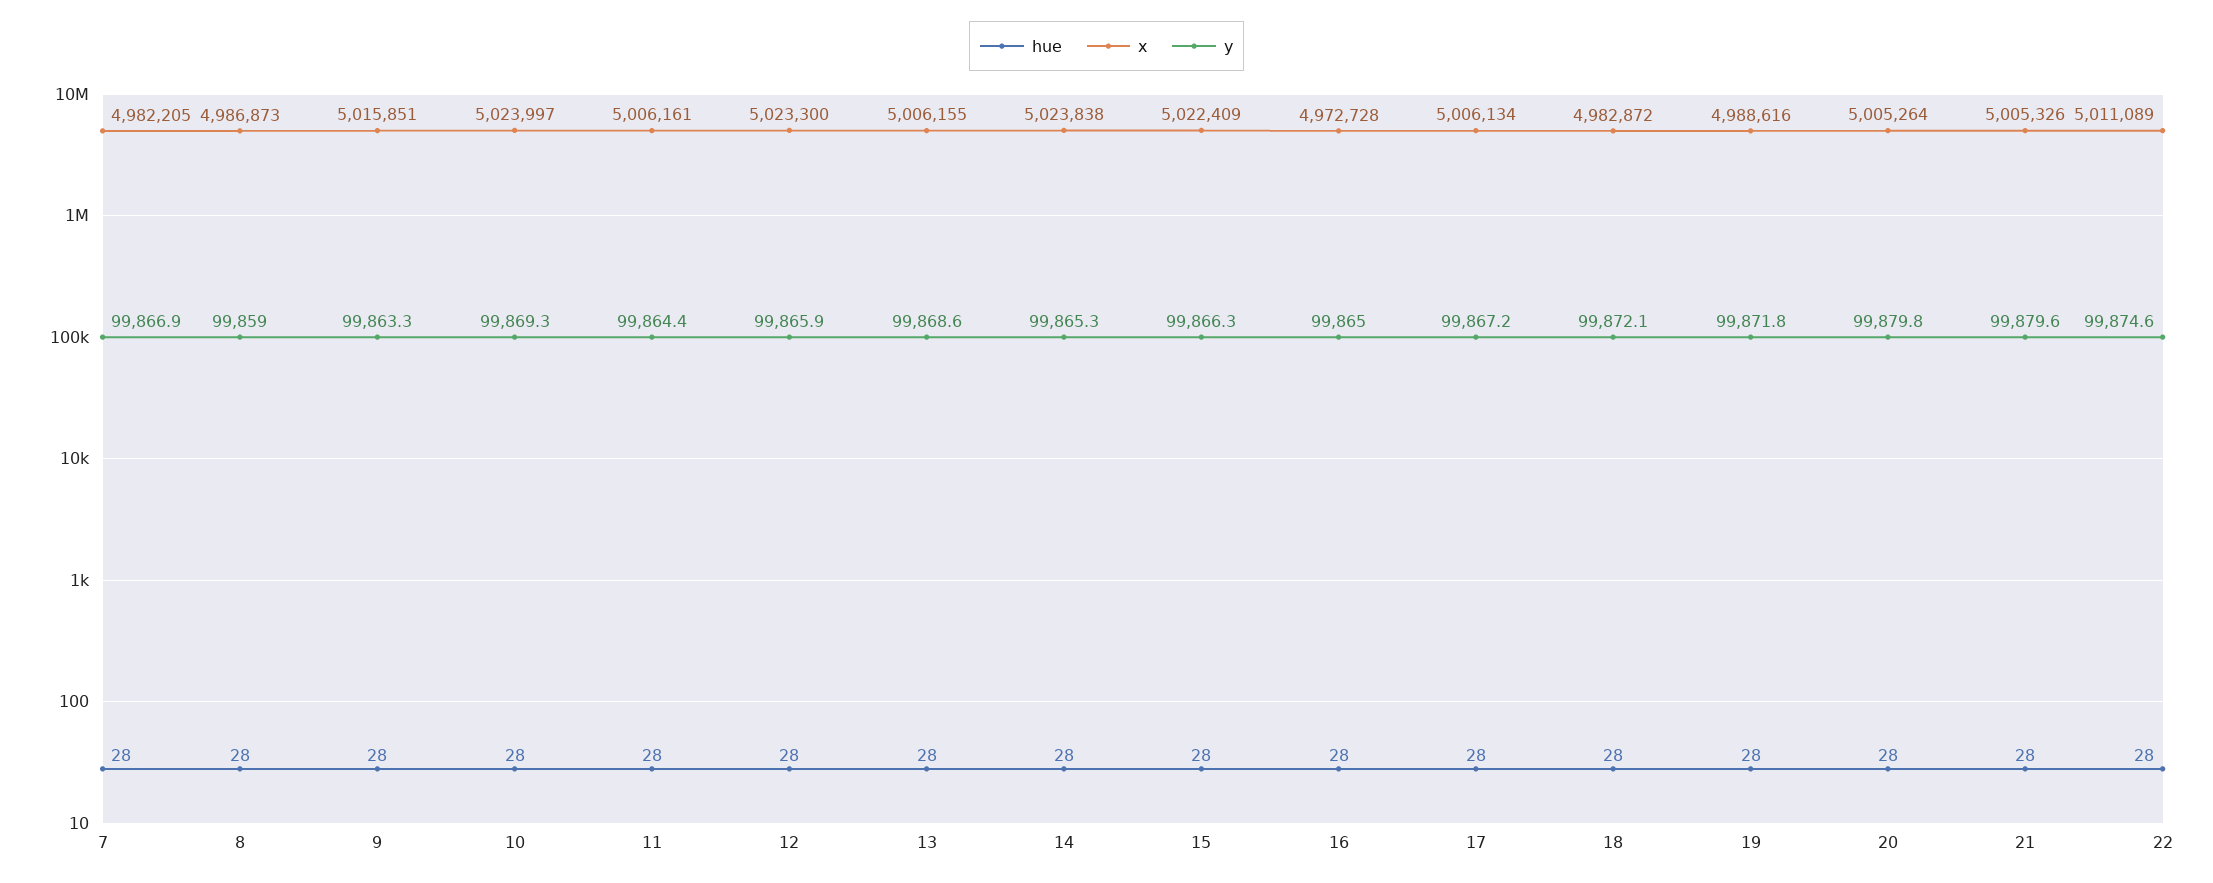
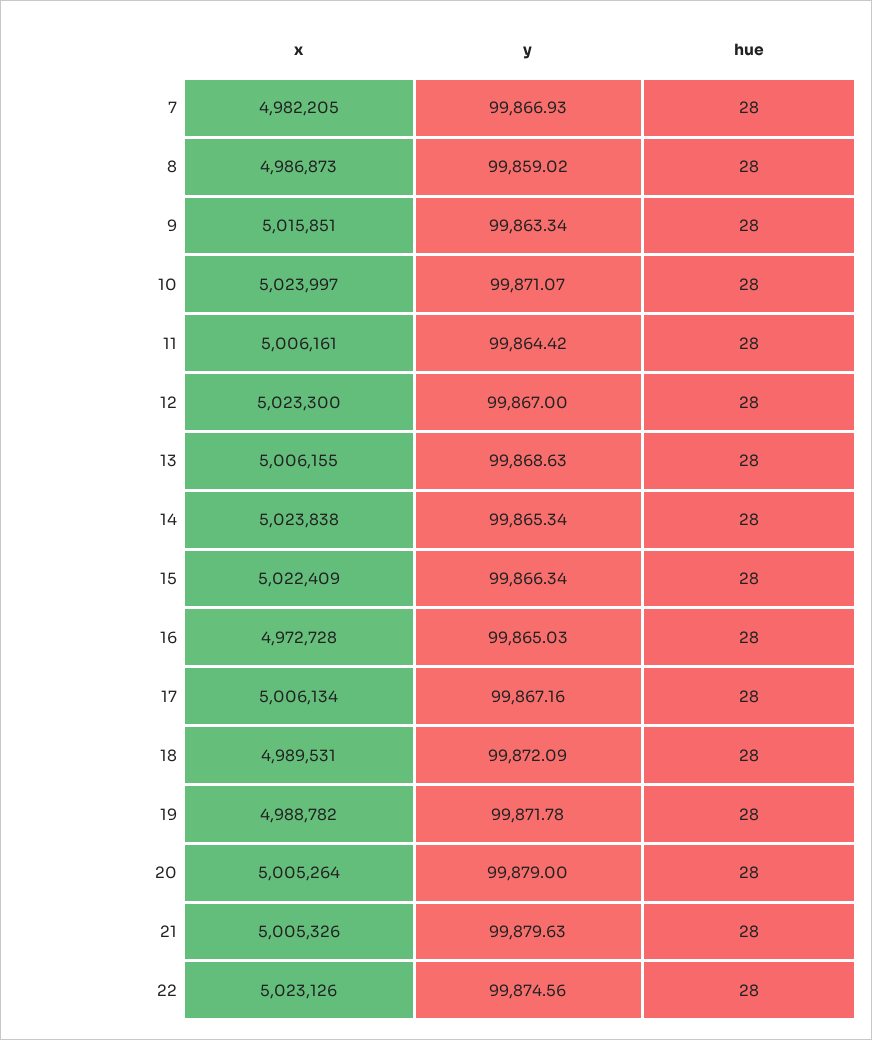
y, 10: 99869.3 -> 99871.07
y, 12: 99865.9 -> 99867
x, 18: 4982872 -> 4989531
x, 19: 4988616 -> 4988782
y, 20: 99879.8 -> 99879
x, 22: 5011089 -> 5023126

